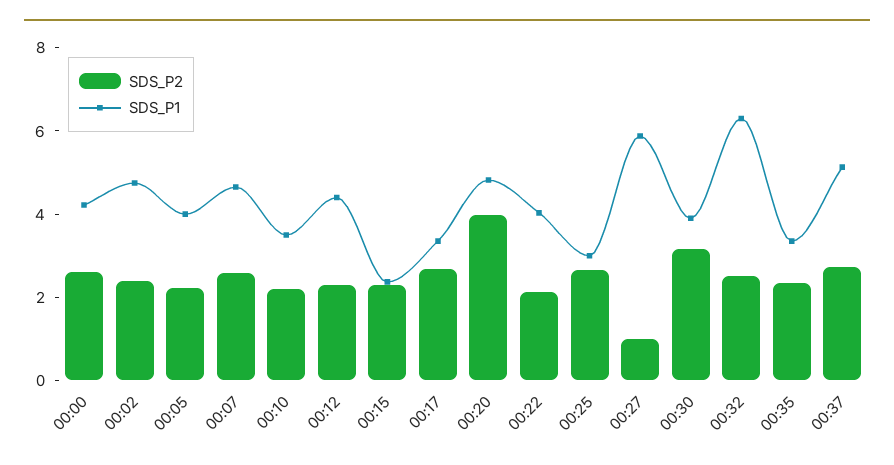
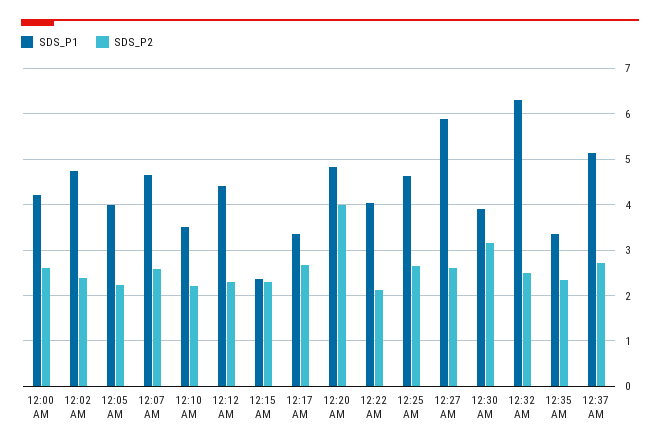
SDS_P1, 00:25: 3 -> 4.6
SDS_P2, 00:27: 1 -> 2.6

